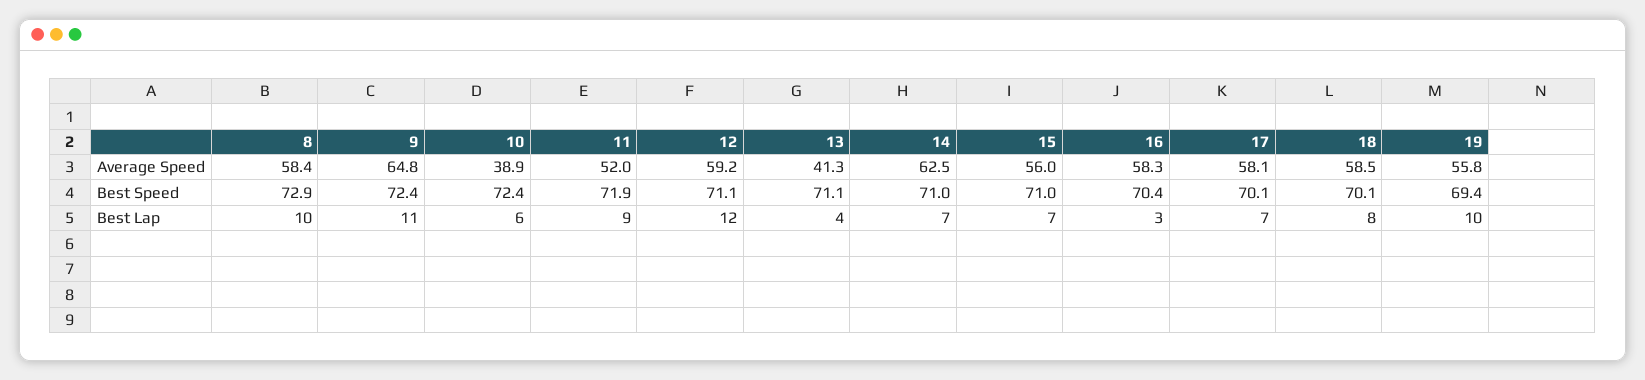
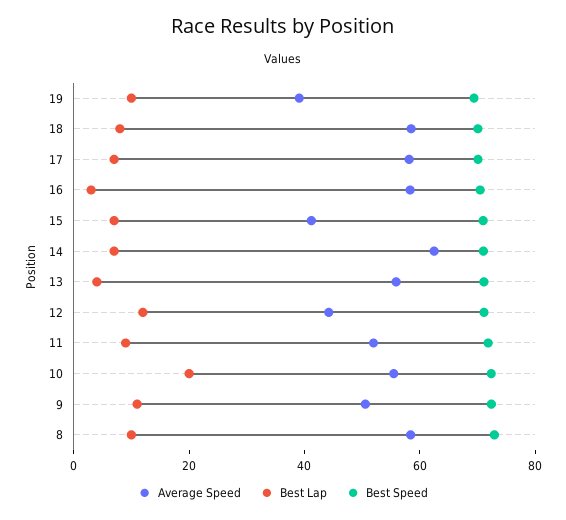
Average Speed, 9: 64.8 -> 50
Average Speed, 10: 38.9 -> 55
Average Speed, 12: 59.2 -> 45
Average Speed, 13: 41.3 -> 55
Average Speed, 15: 56 -> 40
Average Speed, 19: 55.8 -> 40
Best Lap, 10: 6 -> 20

